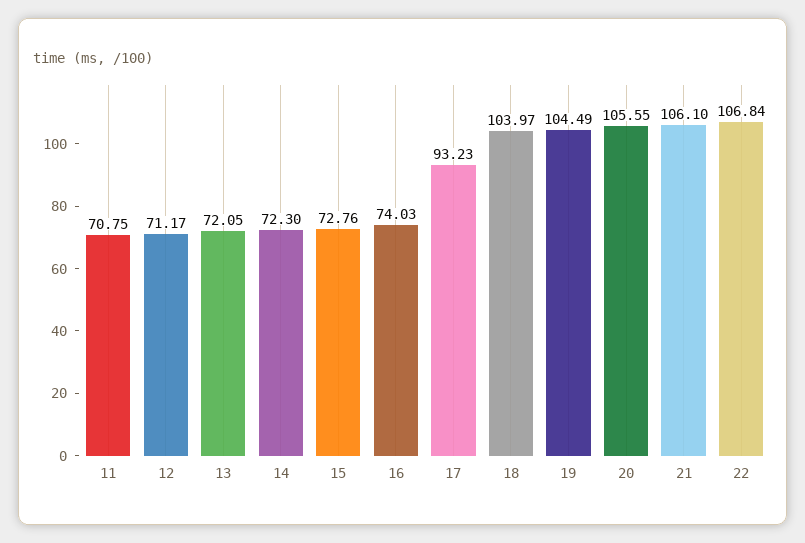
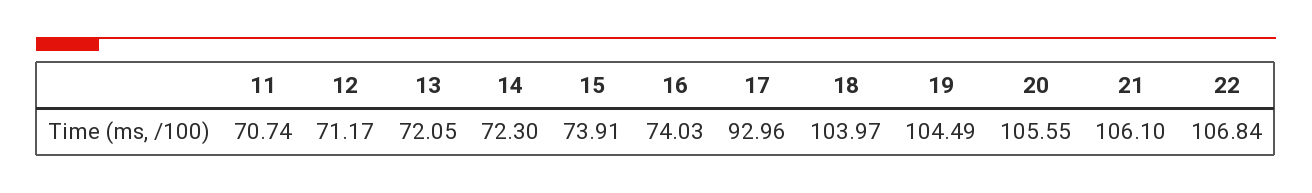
11: 70.75 -> 70.74
15: 72.76 -> 73.91
17: 93.23 -> 92.96

